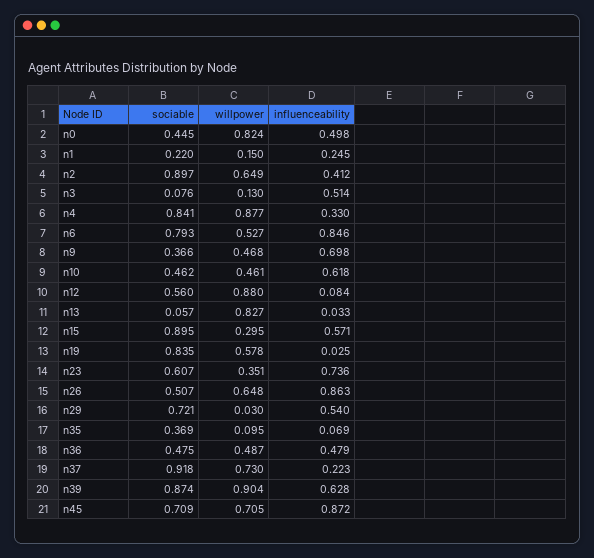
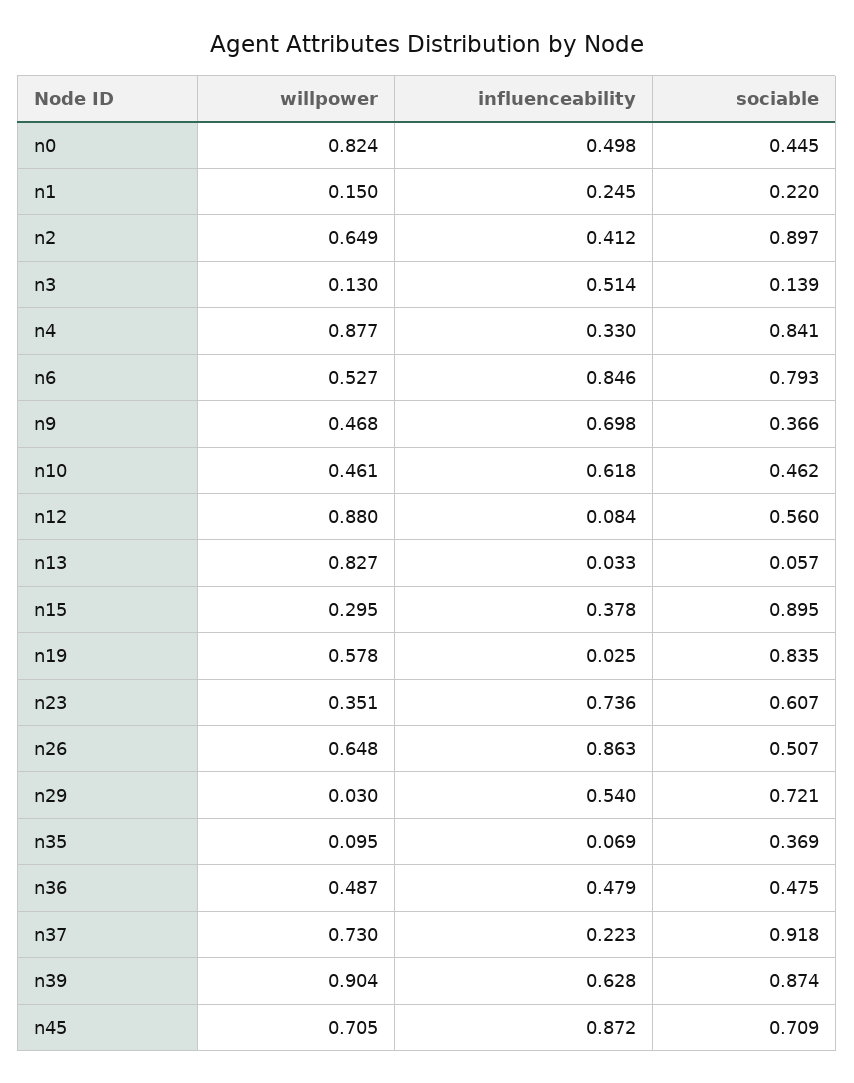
sociable, n3: 0.076 -> 0.139
influenceability, n15: 0.571 -> 0.378

